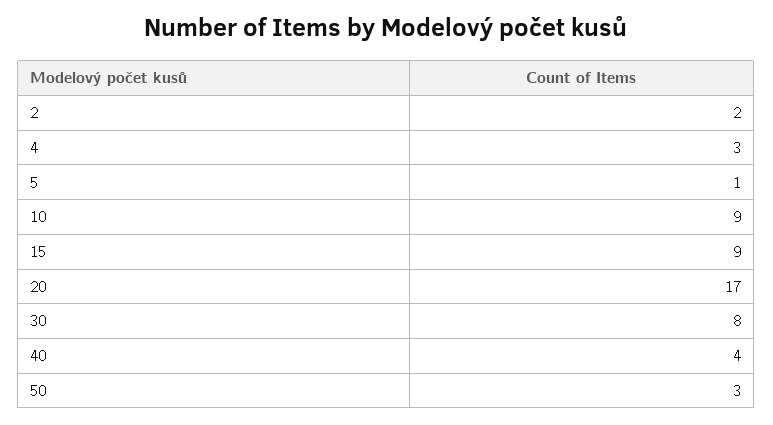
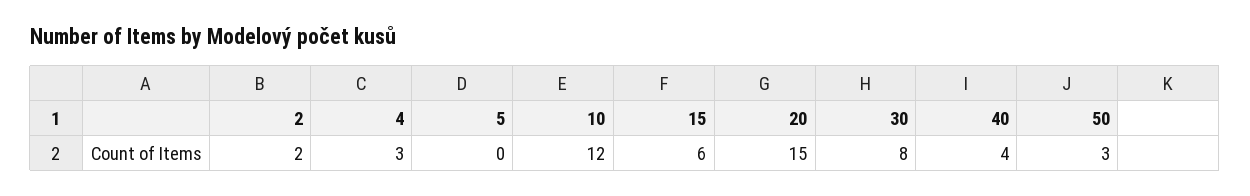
5: 1 -> 0
10: 9 -> 12
15: 9 -> 6
20: 17 -> 15

